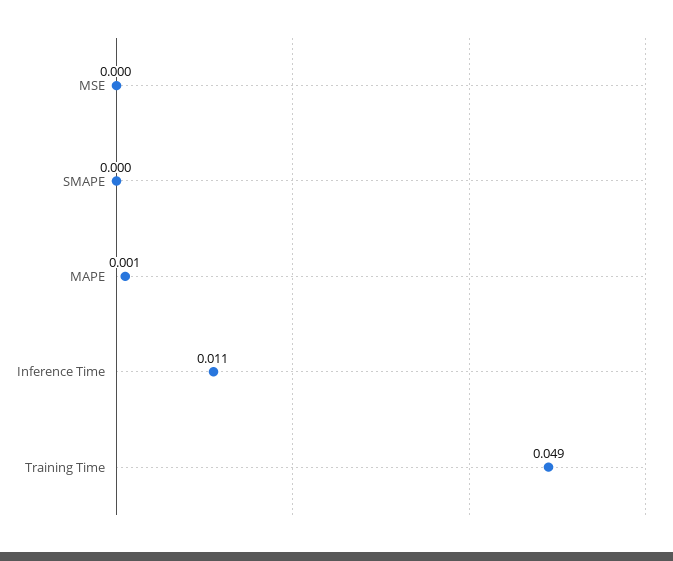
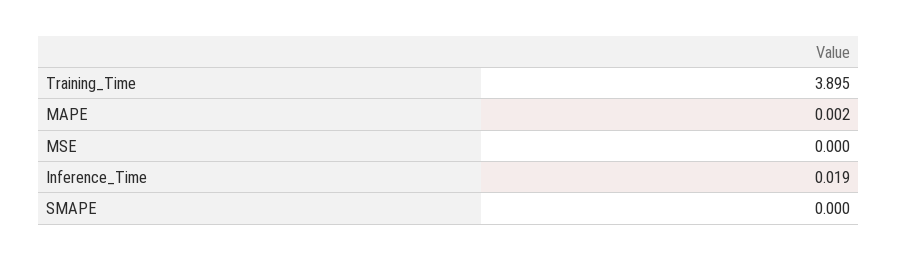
MAPE: 0.001 -> 0.002
Inference Time: 0.011 -> 0.019
Training Time: 0.049 -> 3.895

